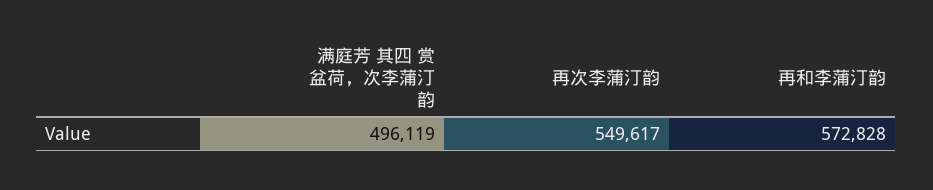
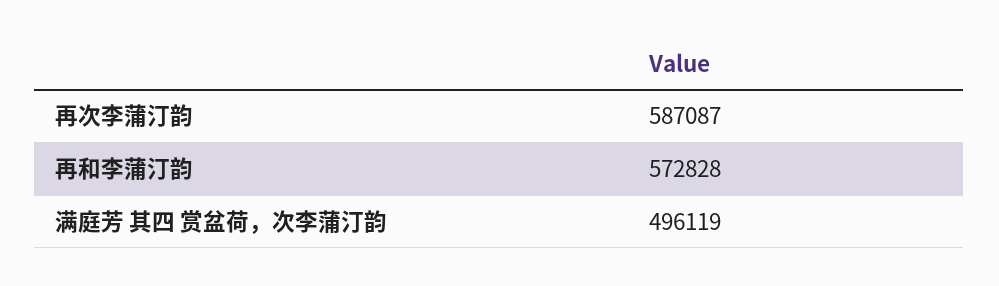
再次李蒲汀韵: 549617 -> 587087

